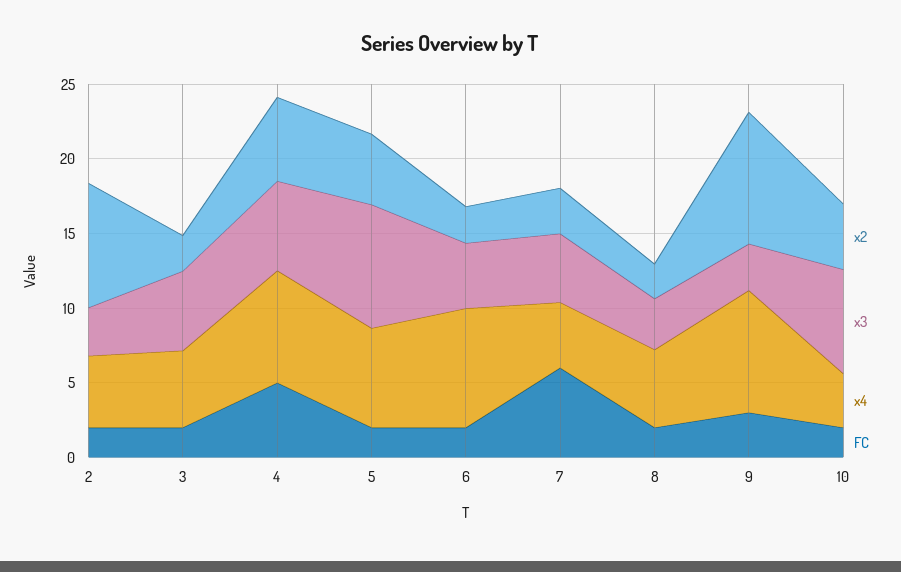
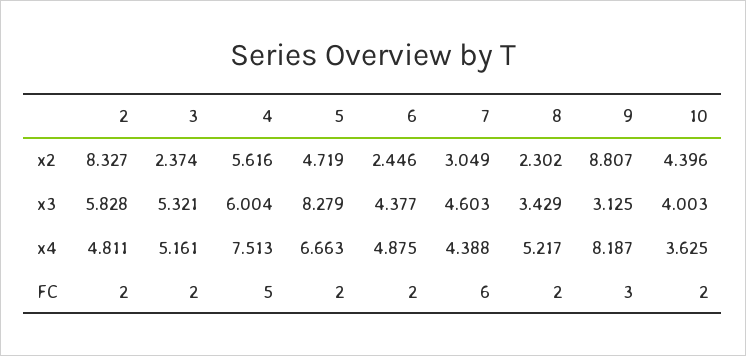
x3, 2: 3 -> 5.828
x4, 6: 8 -> 4.875
x3, 10: 7 -> 4.003

